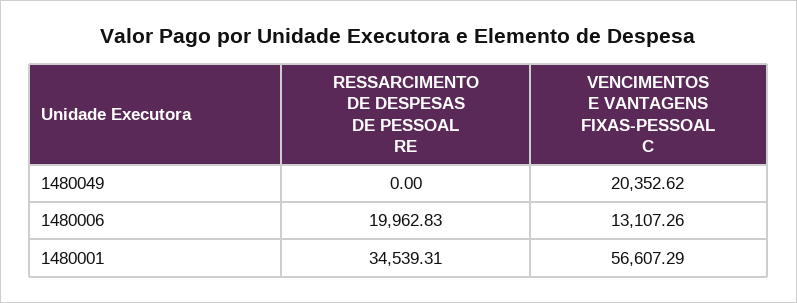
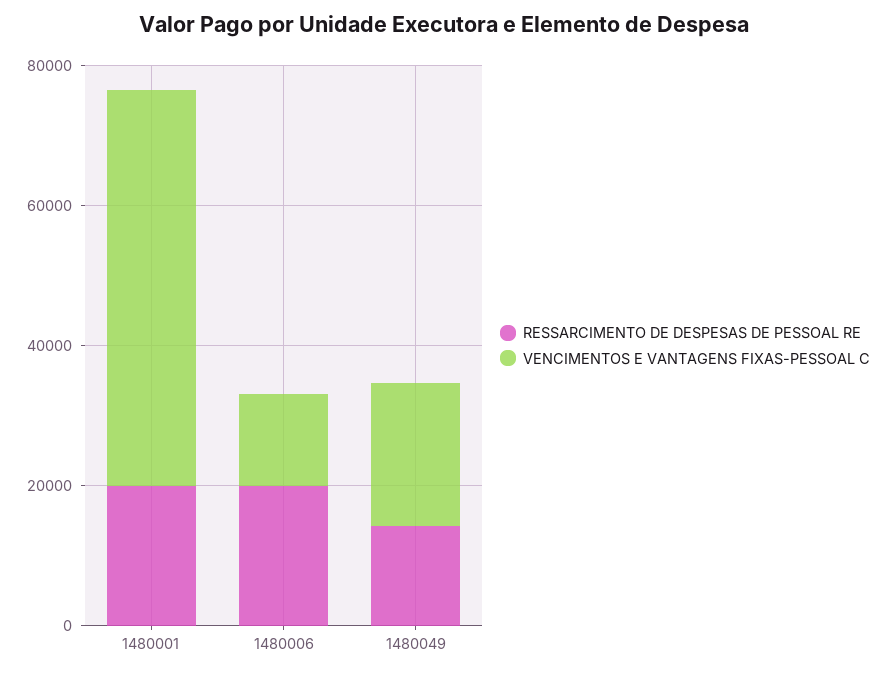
RESSARCIMENTO DE DESPESAS DE PESSOAL RE, 1480049: 0 -> 15000
RESSARCIMENTO DE DESPESAS DE PESSOAL RE, 1480001: 34539.31 -> 20000

